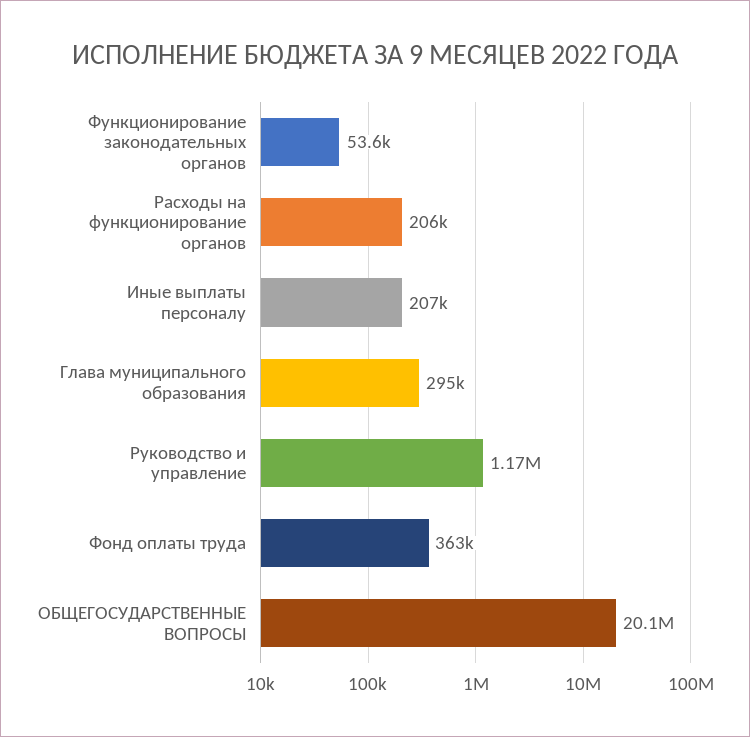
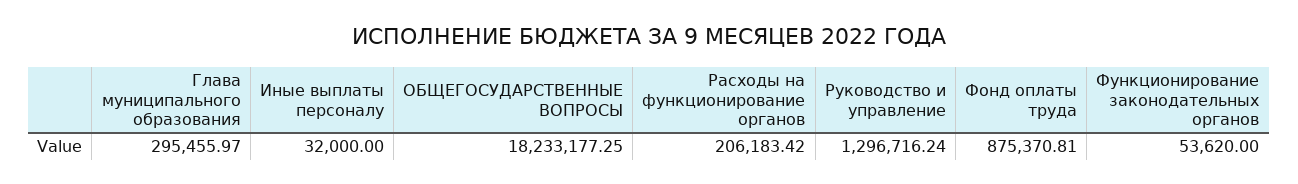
Иные выплаты персоналу: 207000 -> 32000
Руководство и управление: 1170000 -> 1296716.24
Фонд оплаты труда: 363000 -> 875370.81
ОБЩЕГОСУДАРСТВЕННЫЕ ВОПРОСЫ: 20100000 -> 18233177.25

